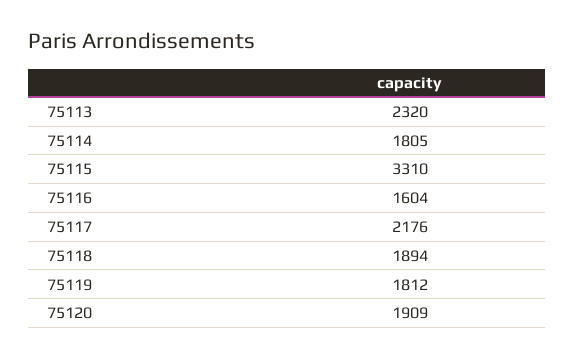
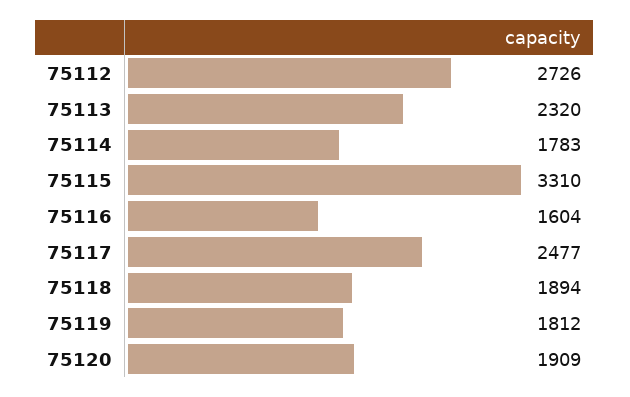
75114: 1805 -> 1783
75117: 2176 -> 2477
75112: none -> 2726

